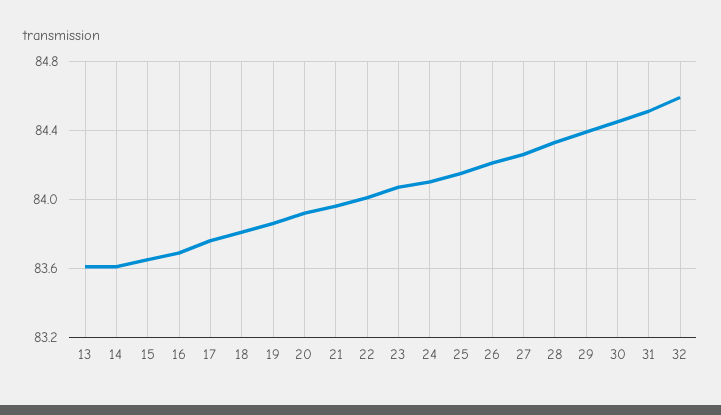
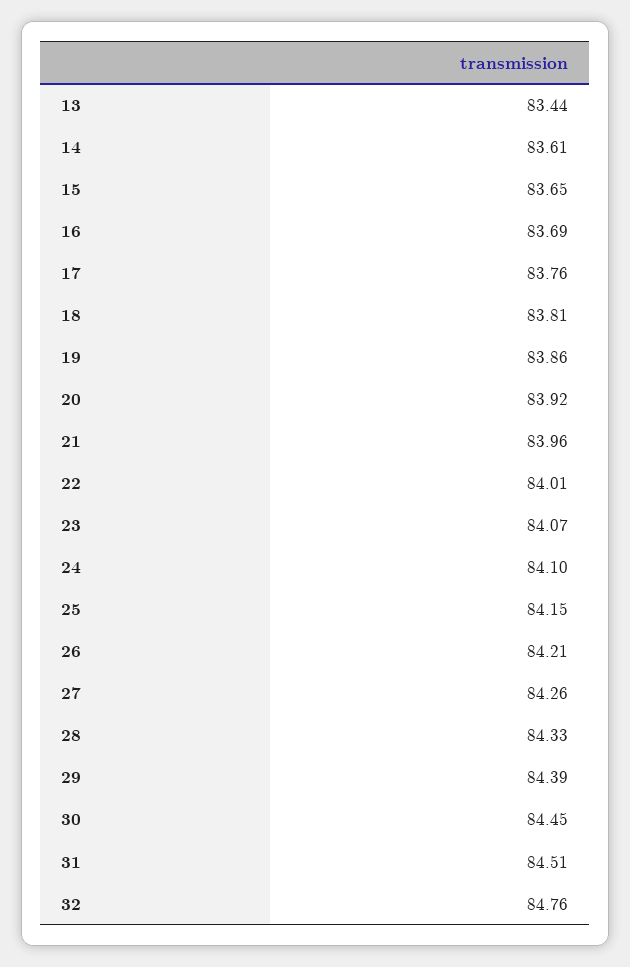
13: 83.6 -> 83.44
32: 84.6 -> 84.76

